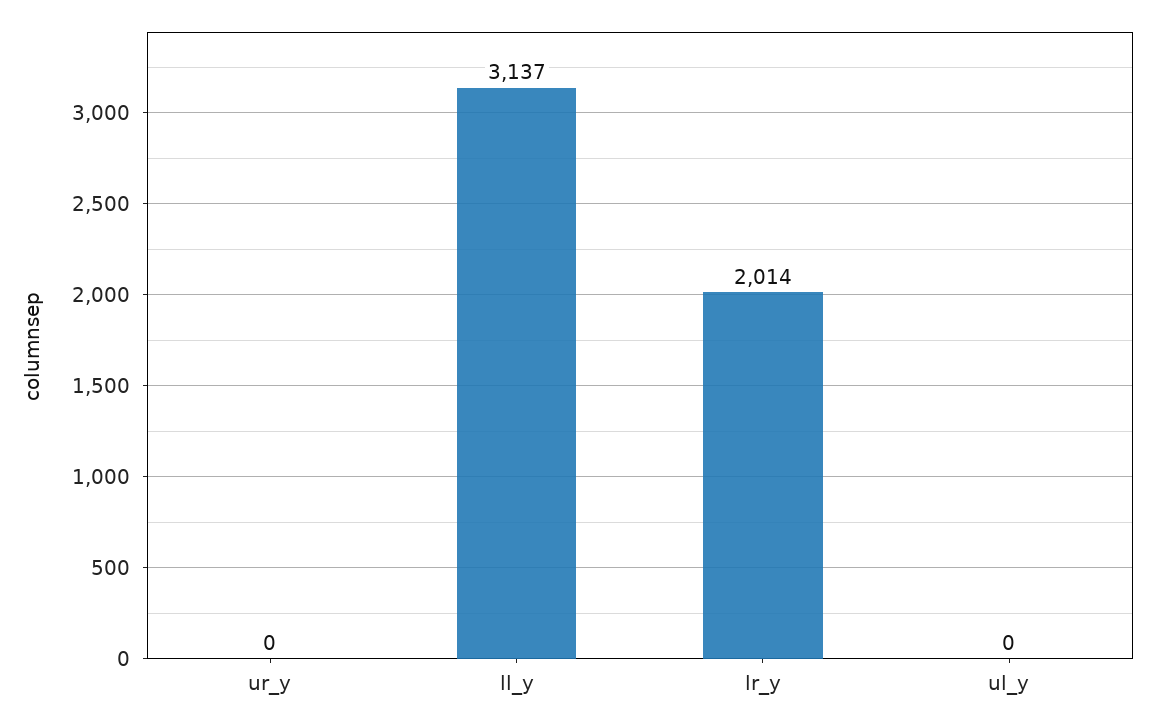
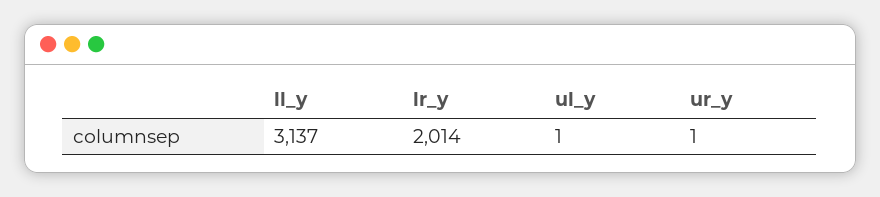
ur_y: 0 -> 1
ul_y: 0 -> 1

